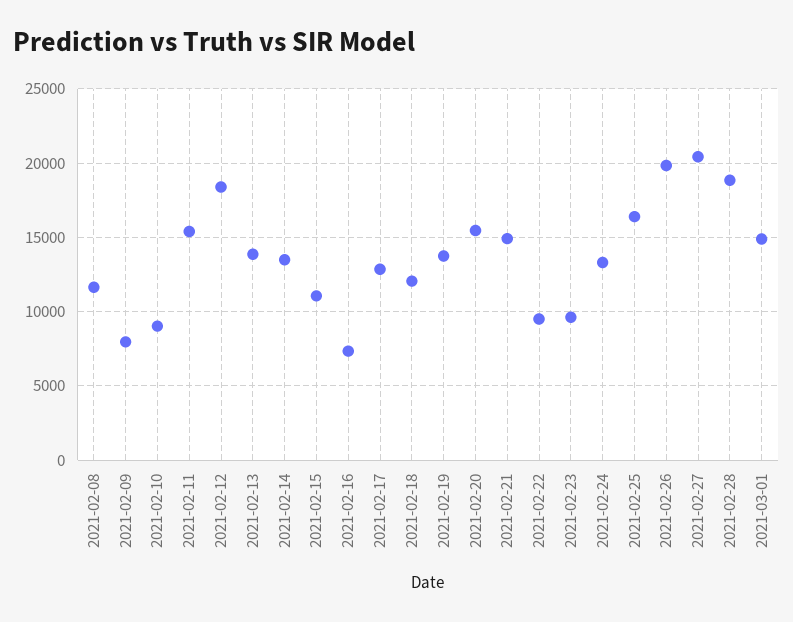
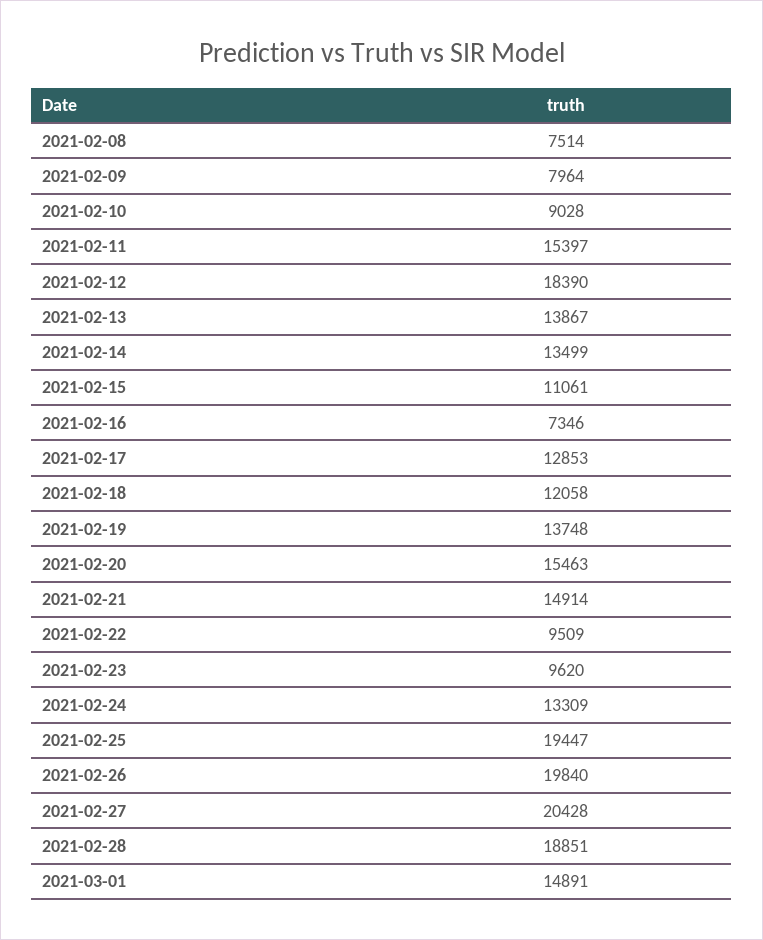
2021-02-08: 11500 -> 7514
2021-02-25: 16500 -> 19447

